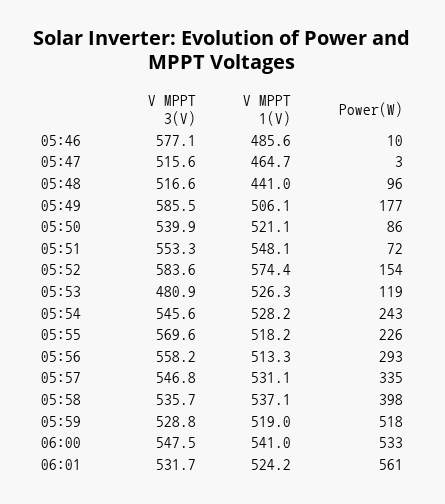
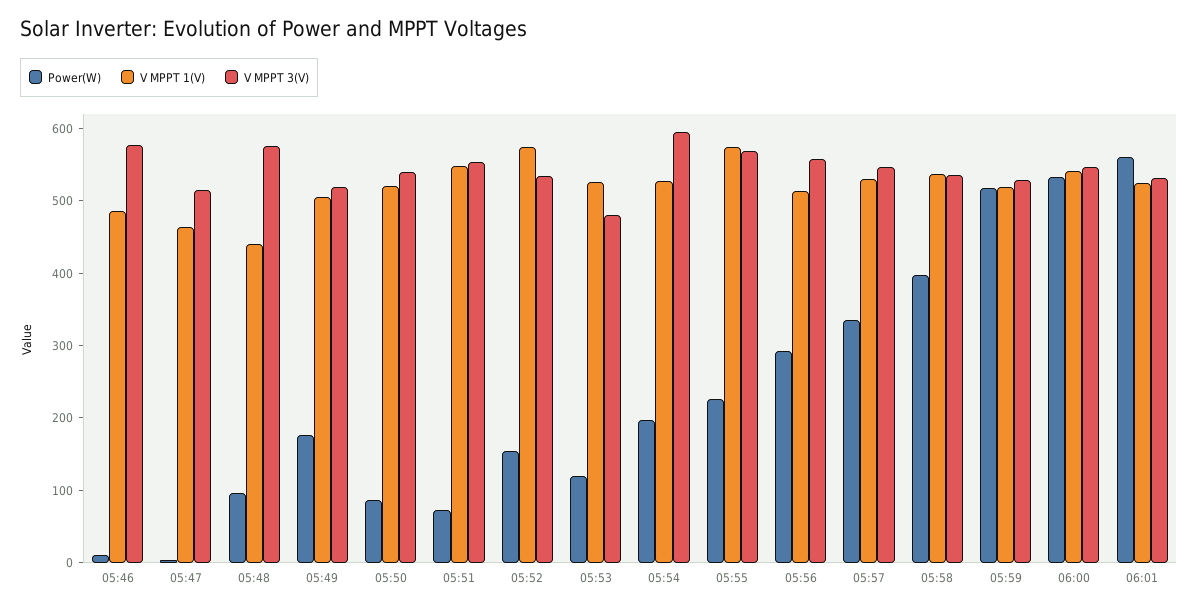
V MPPT 3(V), 05:48: 516.6 -> 580
V MPPT 3(V), 05:49: 585.5 -> 520
V MPPT 3(V), 05:52: 583.6 -> 540
V MPPT 3(V), 05:54: 545.6 -> 600
Power(W), 05:54: 243 -> 200
V MPPT 1(V), 05:55: 518.2 -> 580

